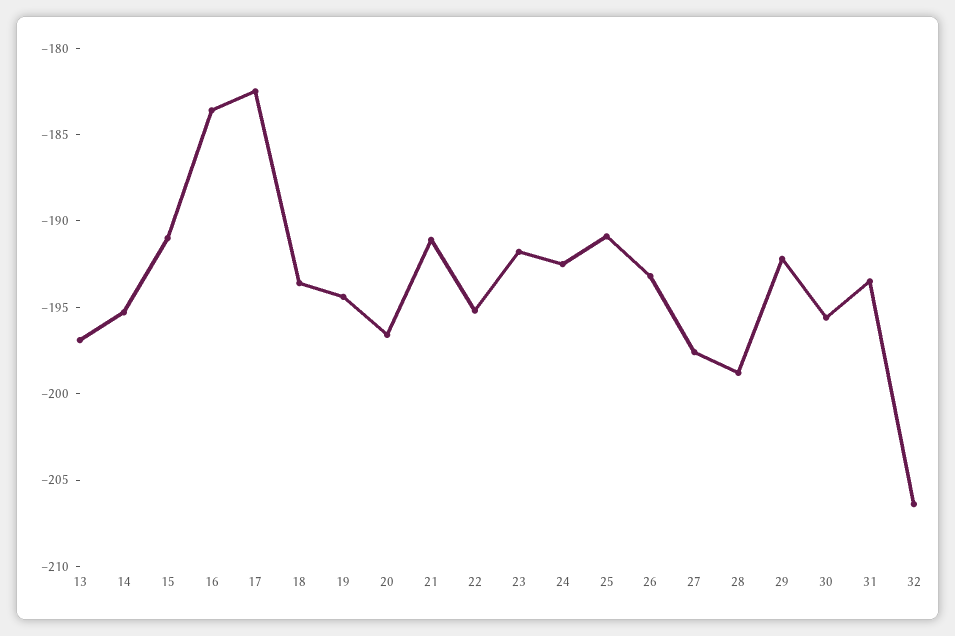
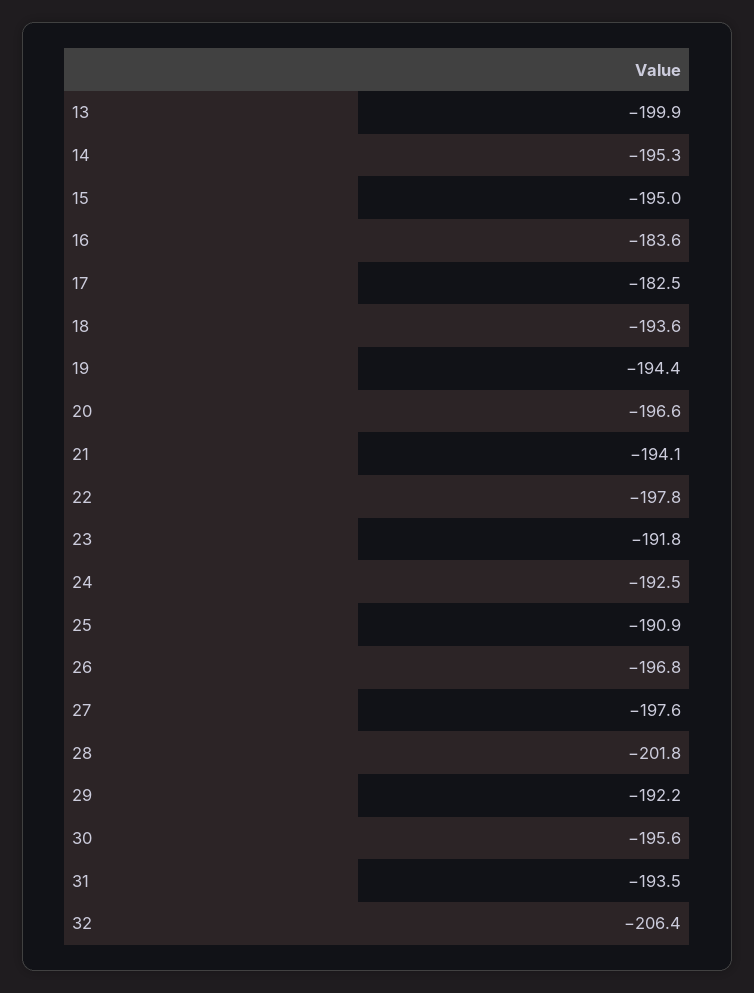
13: -197 -> -199.9
15: -191 -> -195
21: -191 -> -194.1
22: -195 -> -197.8
26: -193 -> -196.8
28: -199 -> -201.8

